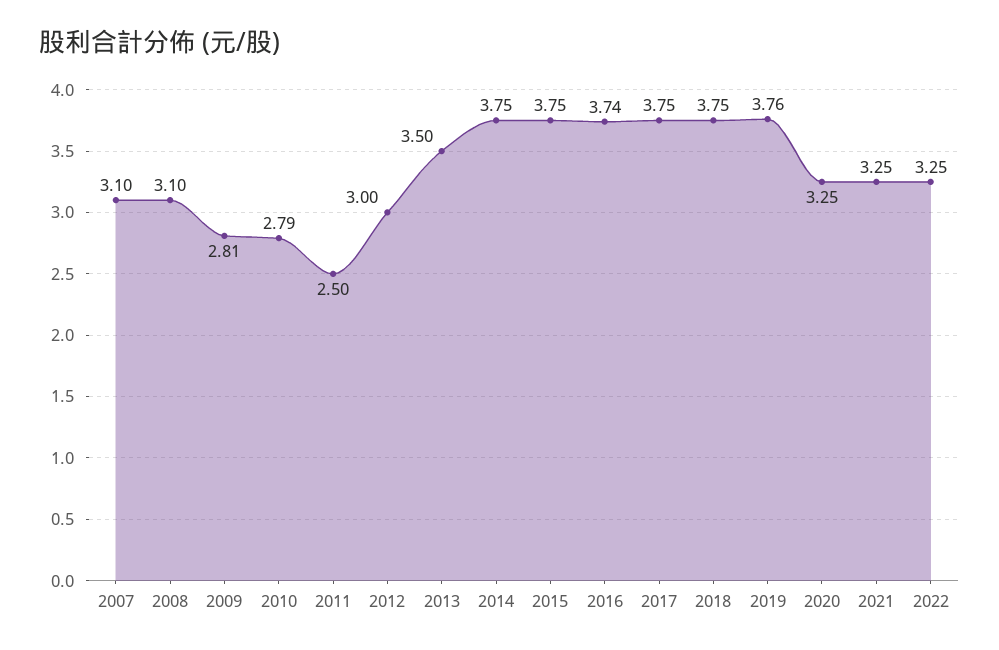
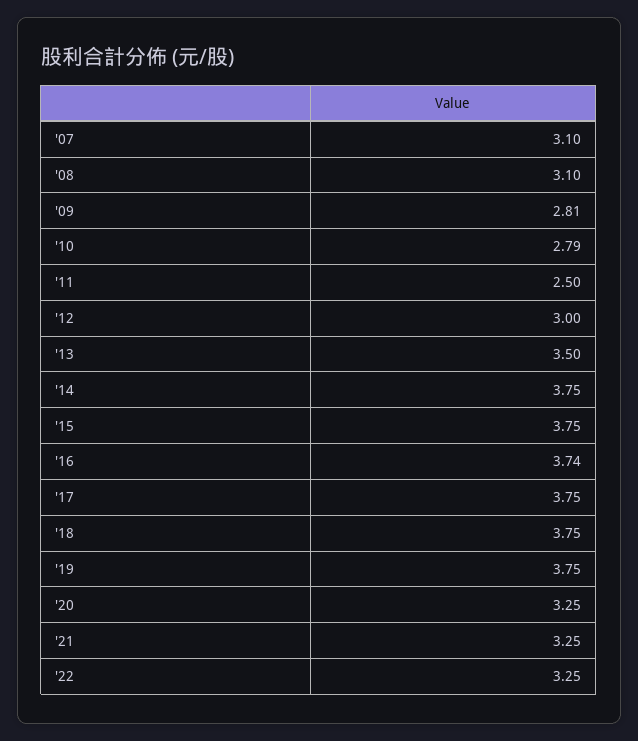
2019: 3.76 -> 3.75

